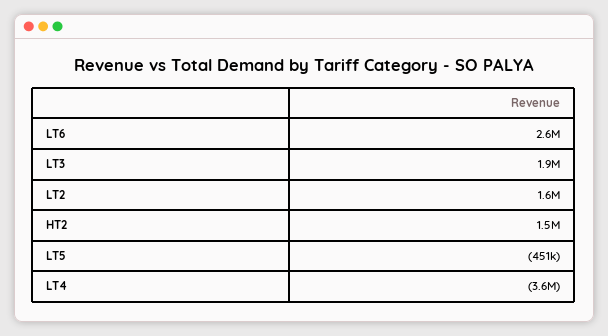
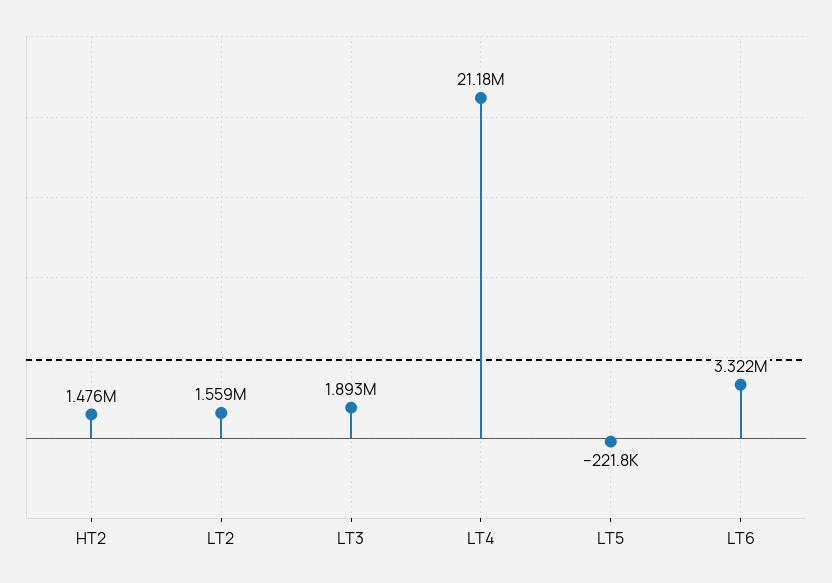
LT6: 2600000 -> 3322000
LT5: -451000 -> -221800
LT4: -3600000 -> 21180000

